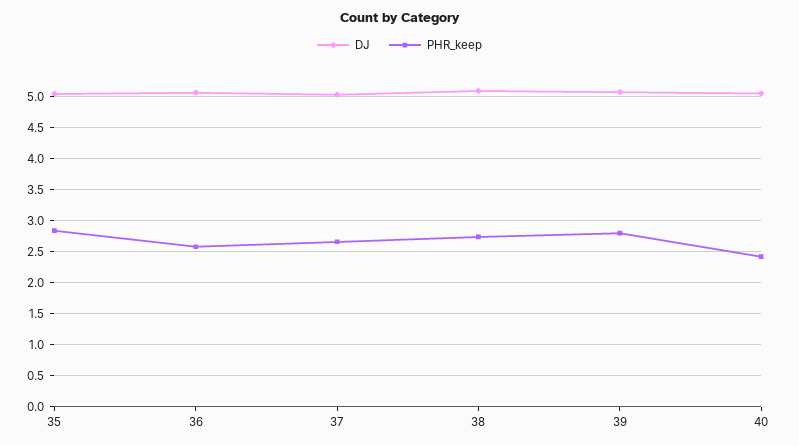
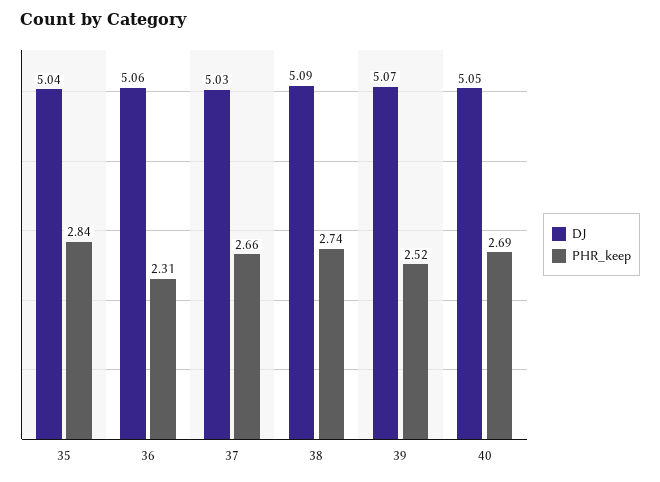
PHR_keep, 36: 2.6 -> 2.31
PHR_keep, 39: 2.8 -> 2.52
PHR_keep, 40: 2.4 -> 2.69

